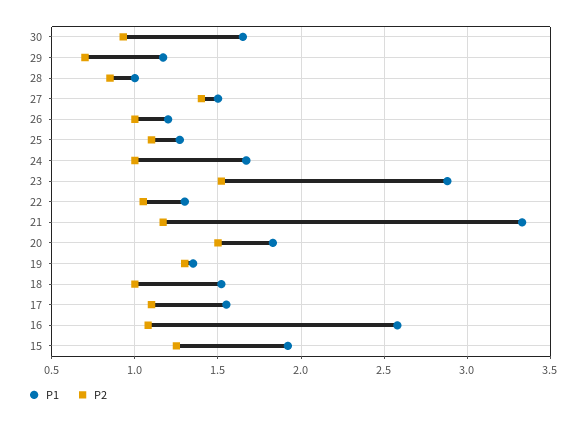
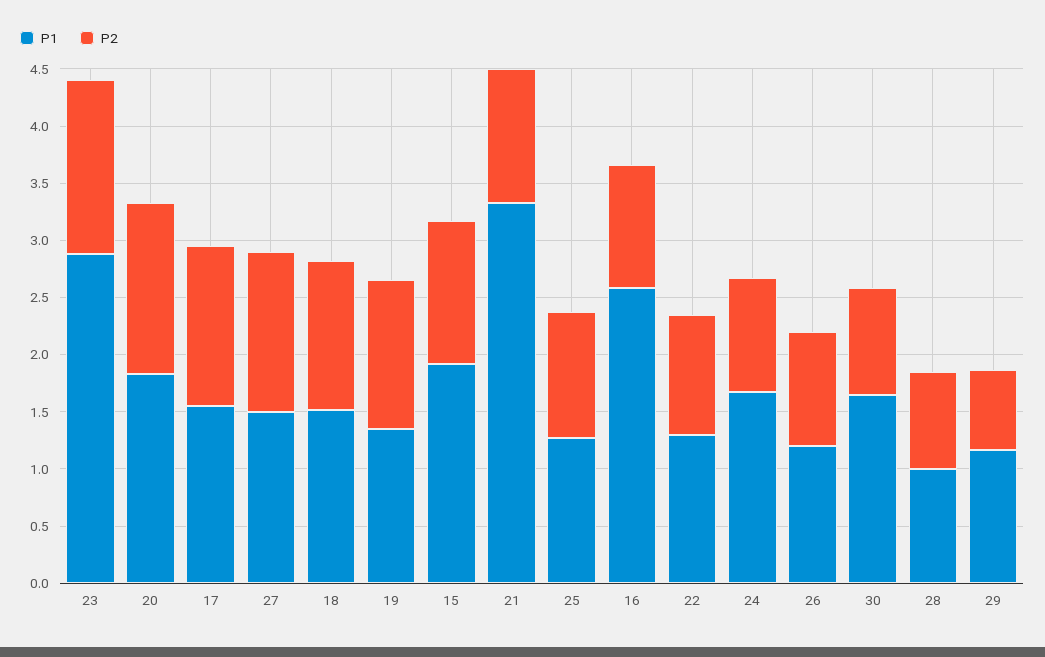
P2, 18: 1 -> 1.3
P2, 17: 1.1 -> 1.4

